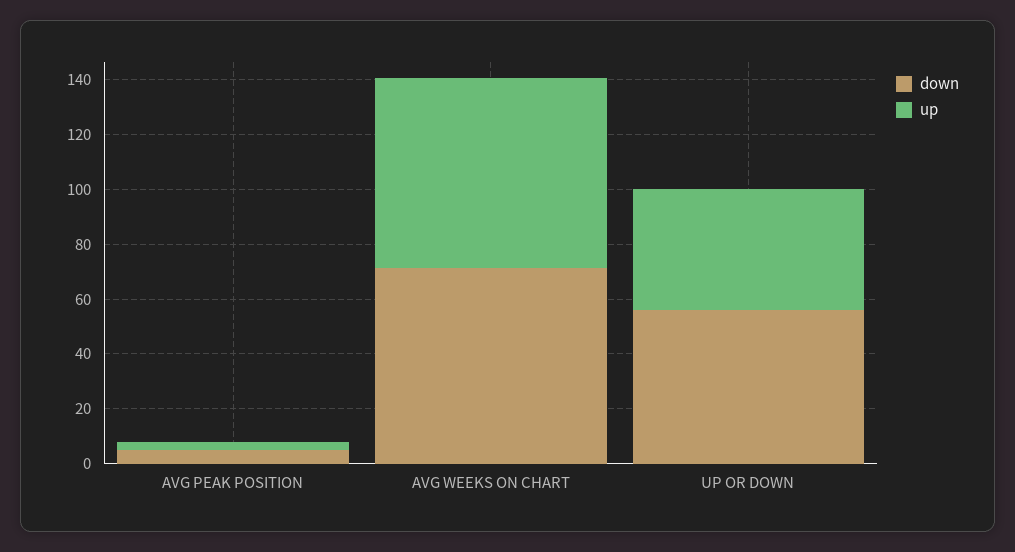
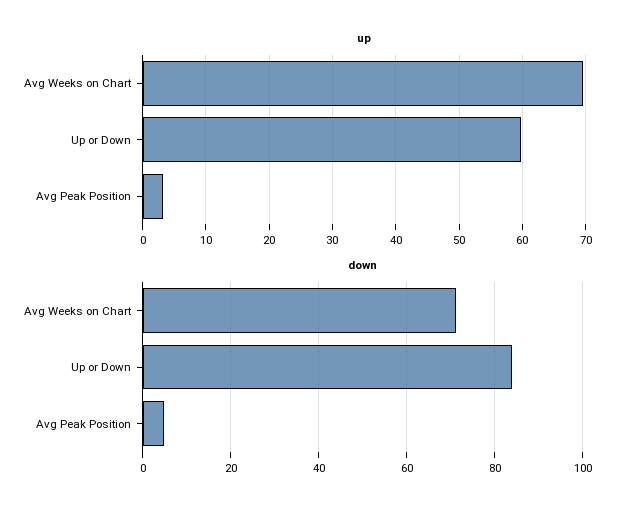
down, UP OR DOWN: 55 -> 84
up, UP OR DOWN: 45 -> 60

